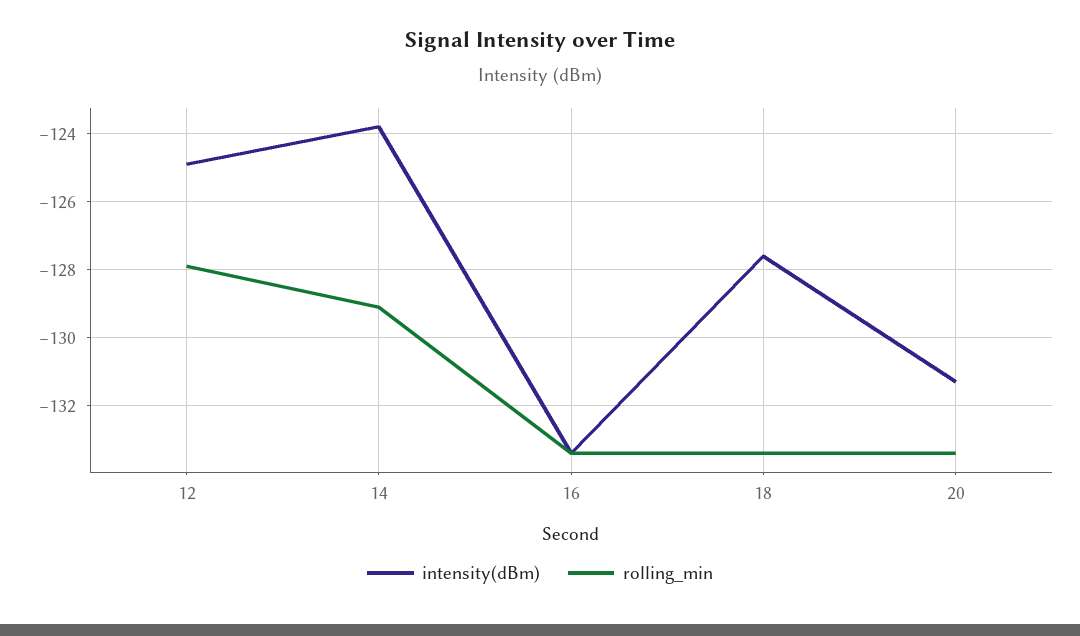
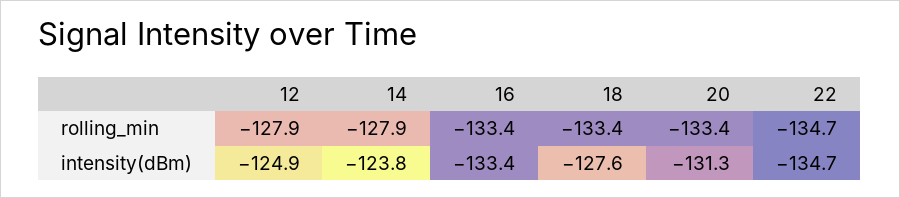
rolling_min, 14: -129 -> -127.9
rolling_min, 22: none -> -134.7
intensity(dBm), 22: none -> -134.7

